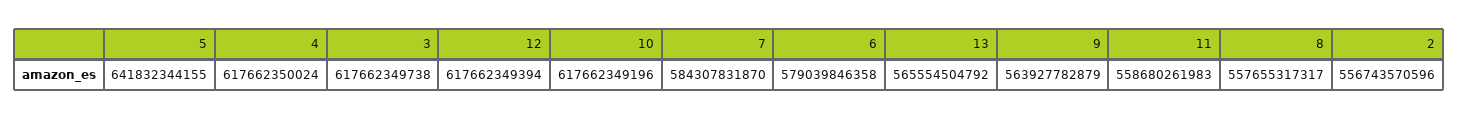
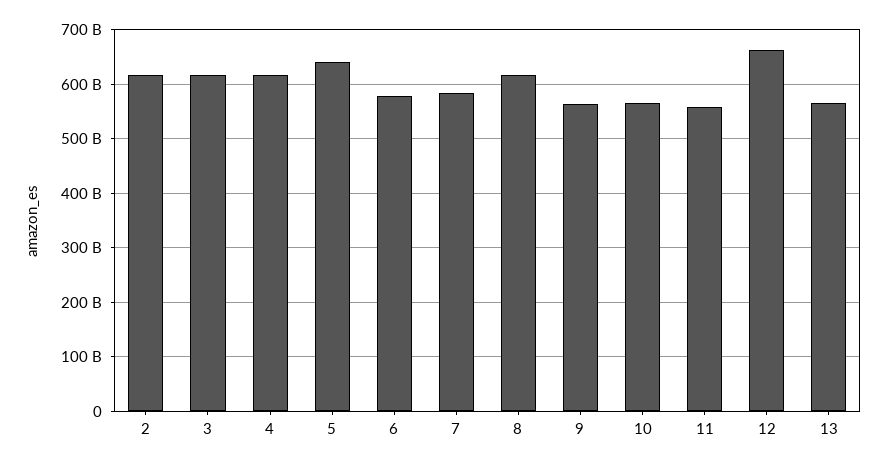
12: 617662349394 -> 660000000000
10: 617662349196 -> 560000000000
8: 557655317317 -> 620000000000
2: 556743570596 -> 620000000000

